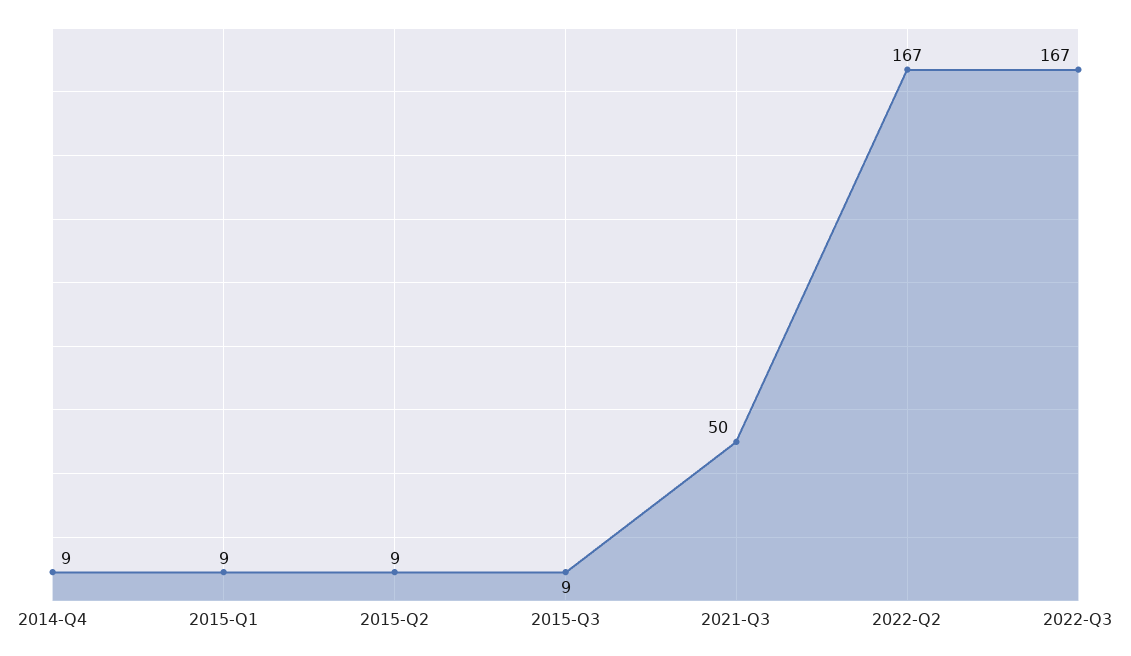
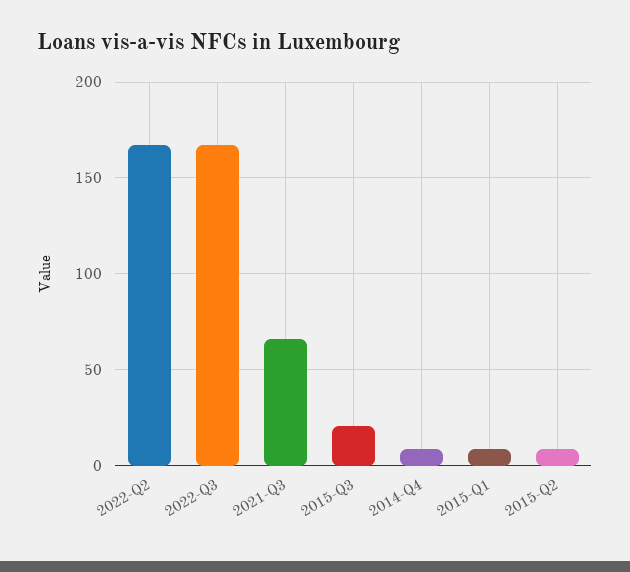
2015-Q3: 9 -> 20
2021-Q3: 50 -> 65

